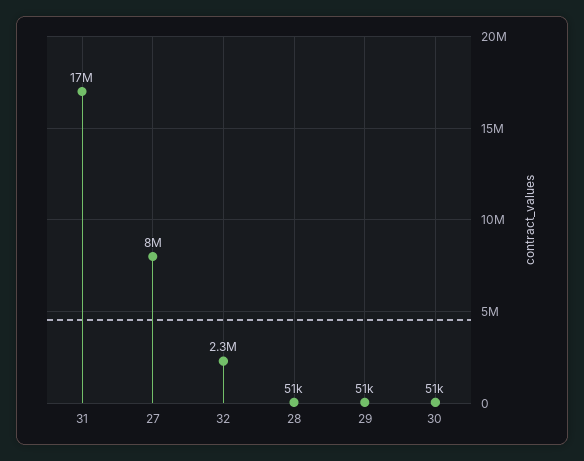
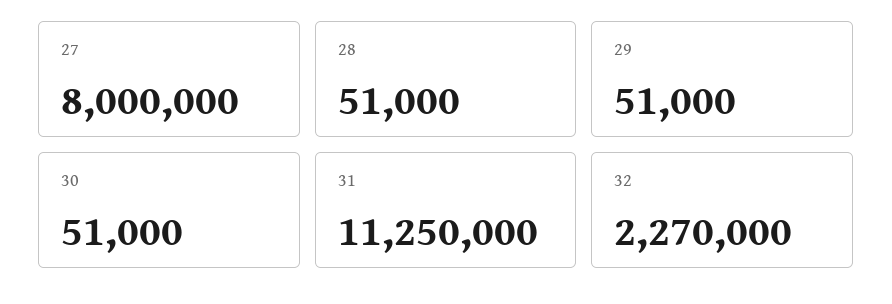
31: 17000000 -> 11250000

